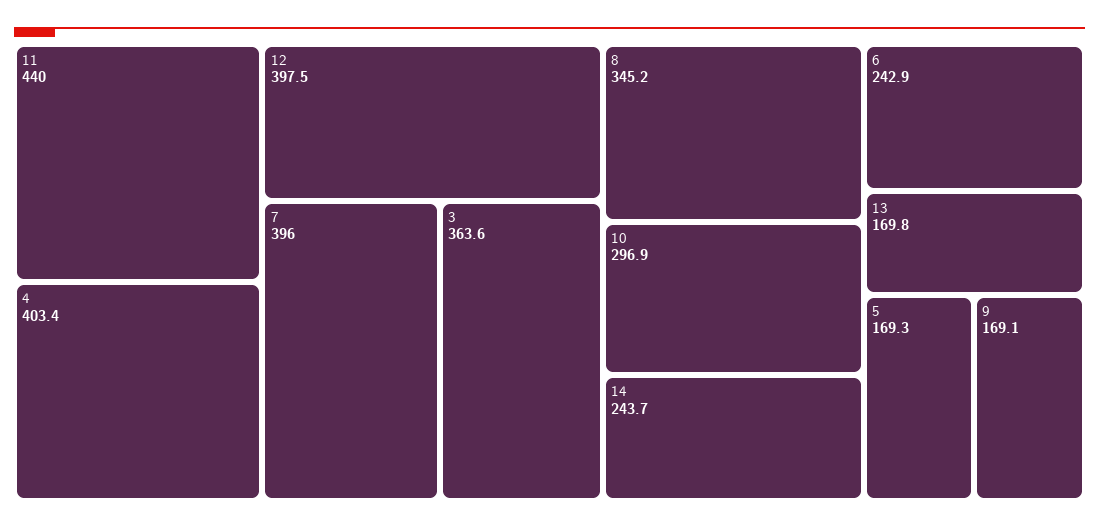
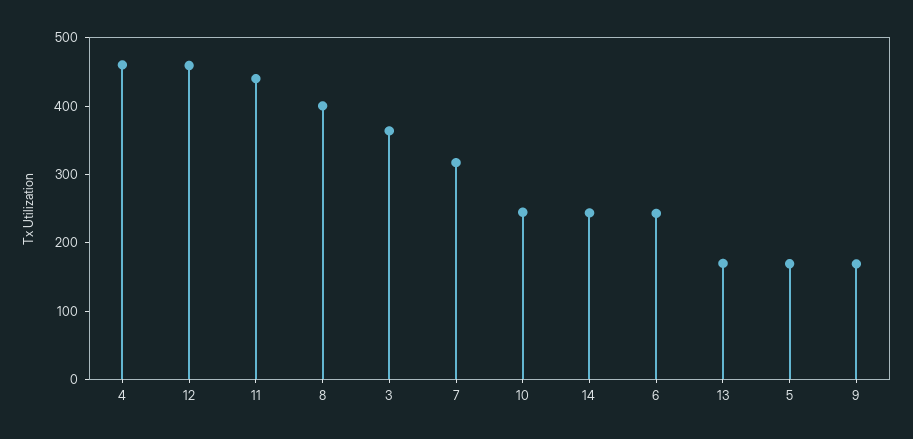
4: 403.4 -> 460
12: 397.5 -> 460
7: 396 -> 320
8: 345.2 -> 400
10: 296.9 -> 240

